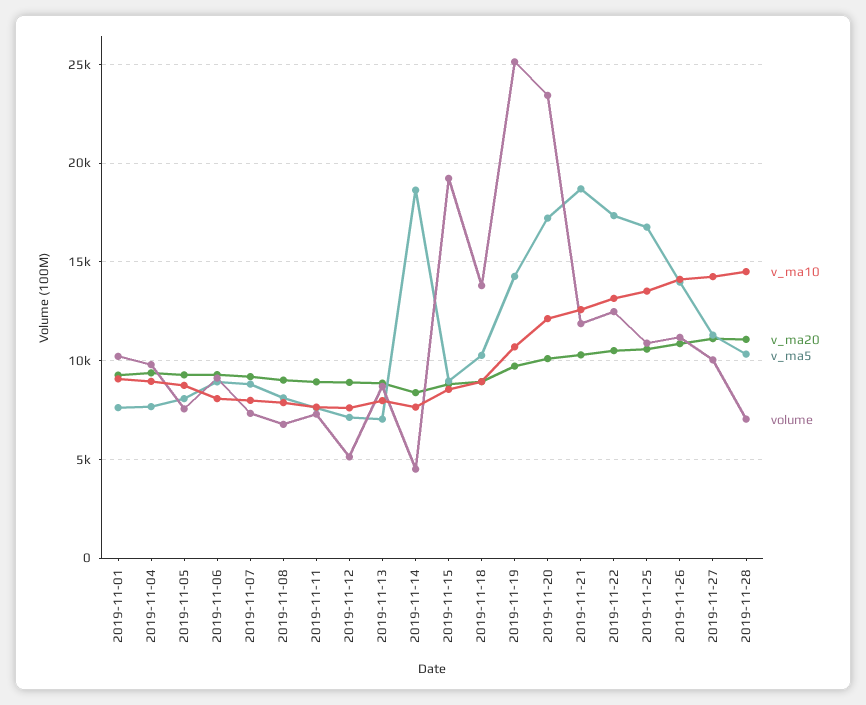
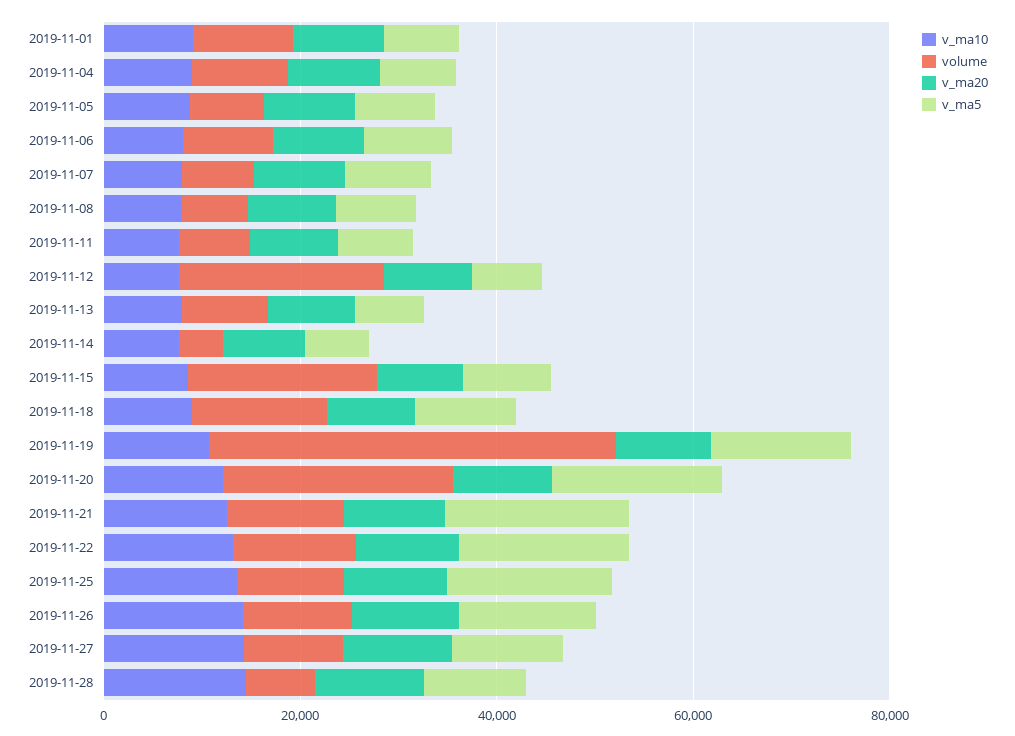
volume, 2019-11-12: 5000 -> 20000
v_ma5, 2019-11-14: 18500 -> 5000
volume, 2019-11-19: 25000 -> 40000

